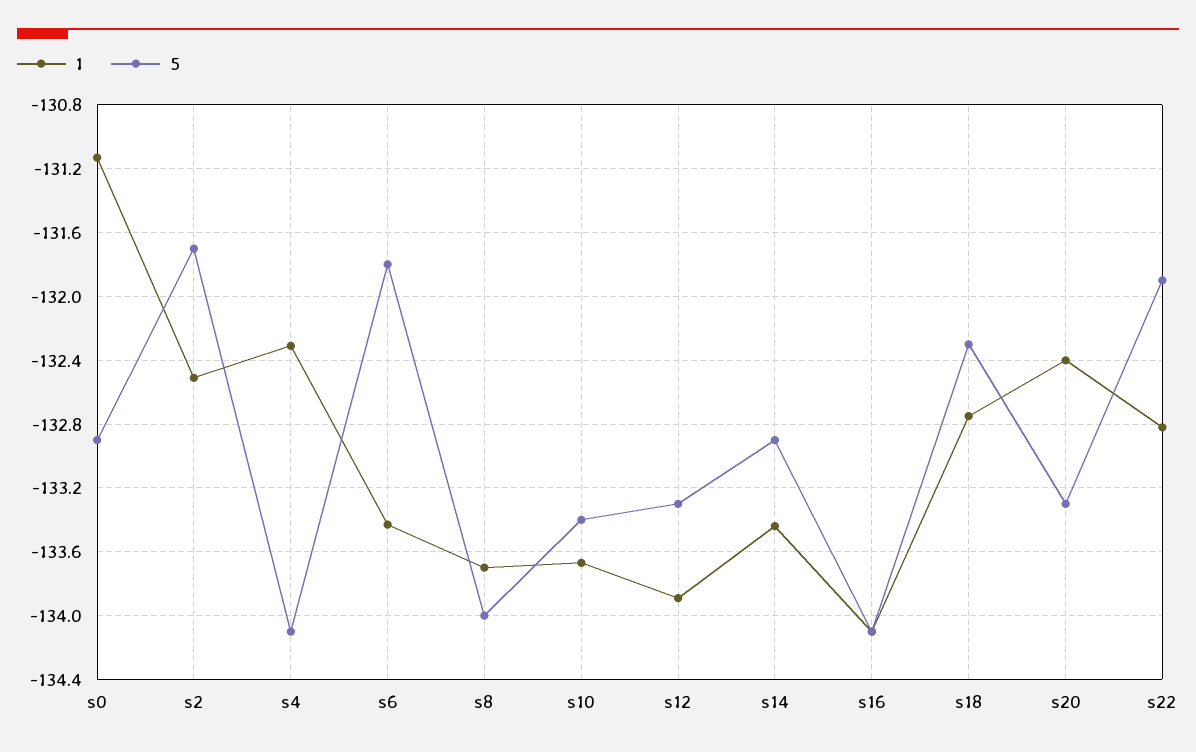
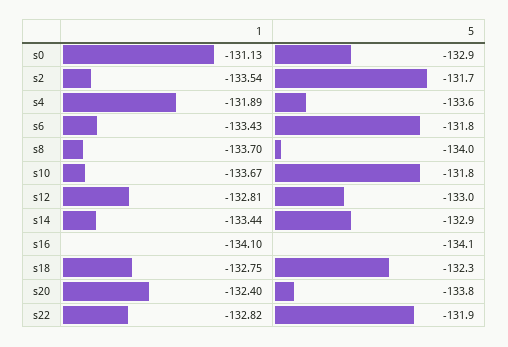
1, s2: -132.5 -> -133.54
1, s4: -132.3 -> -131.89
5, s4: -134.1 -> -133.6
5, s10: -133.4 -> -131.8
1, s12: -133.9 -> -132.81
5, s12: -133.3 -> -133
5, s20: -133.3 -> -133.8

